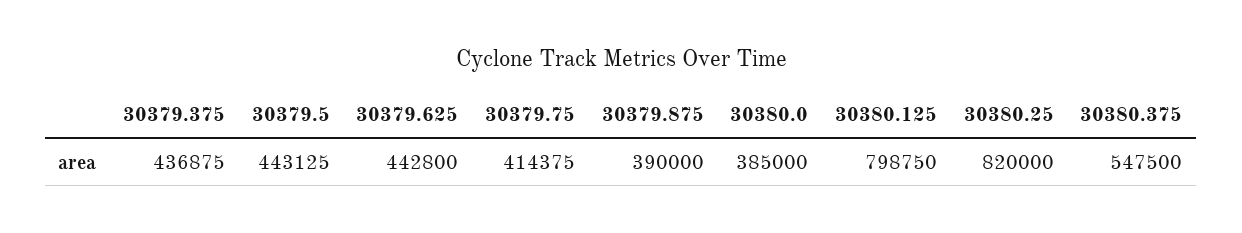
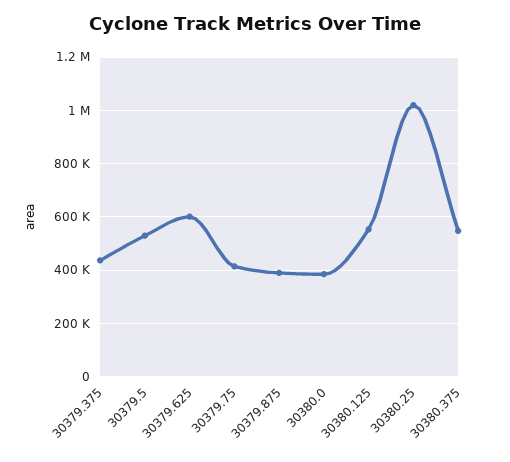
30379.5: 443125 -> 525000
30379.625: 442800 -> 600000
30380.125: 798750 -> 550000
30380.25: 820000 -> 1025000

